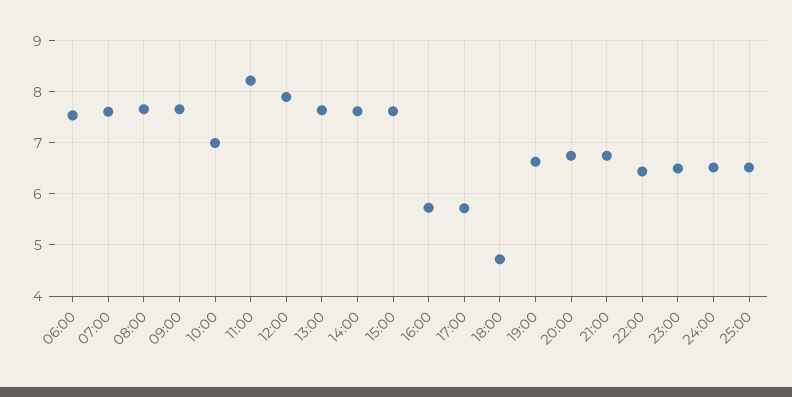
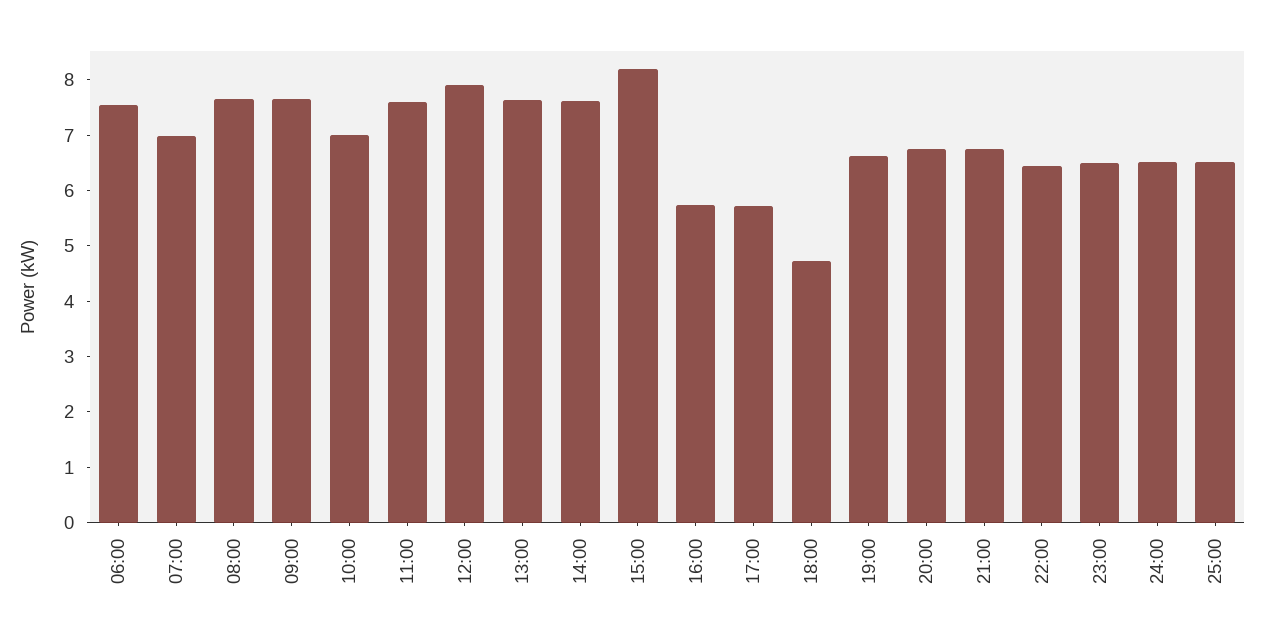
07:00: 7.6 -> 7
11:00: 8.2 -> 7.6
15:00: 7.6 -> 8.2

